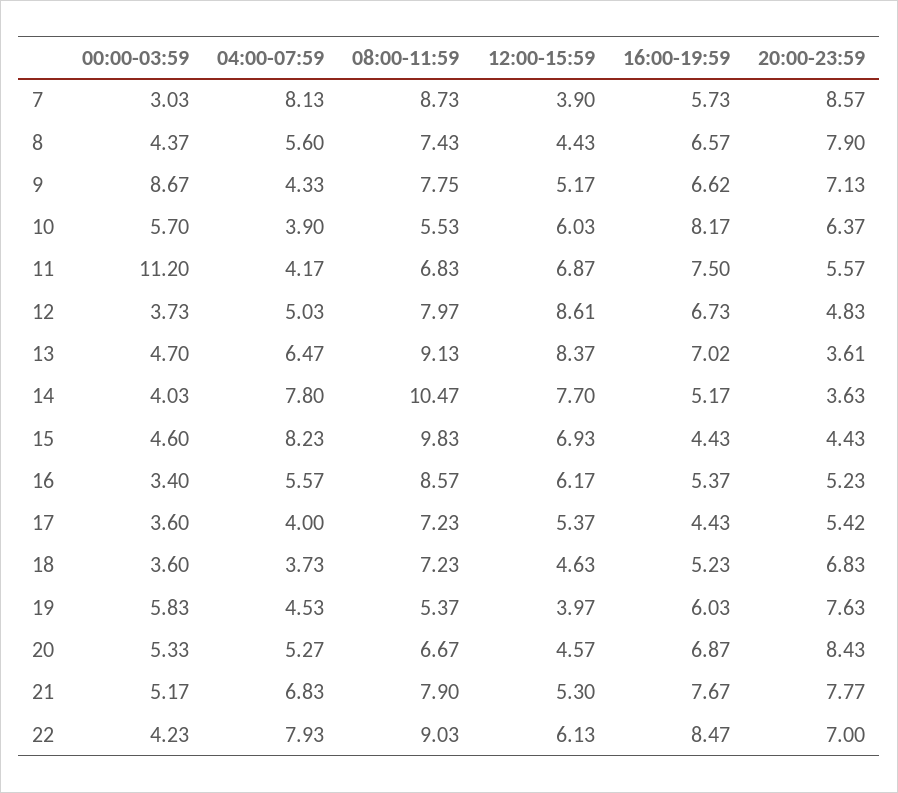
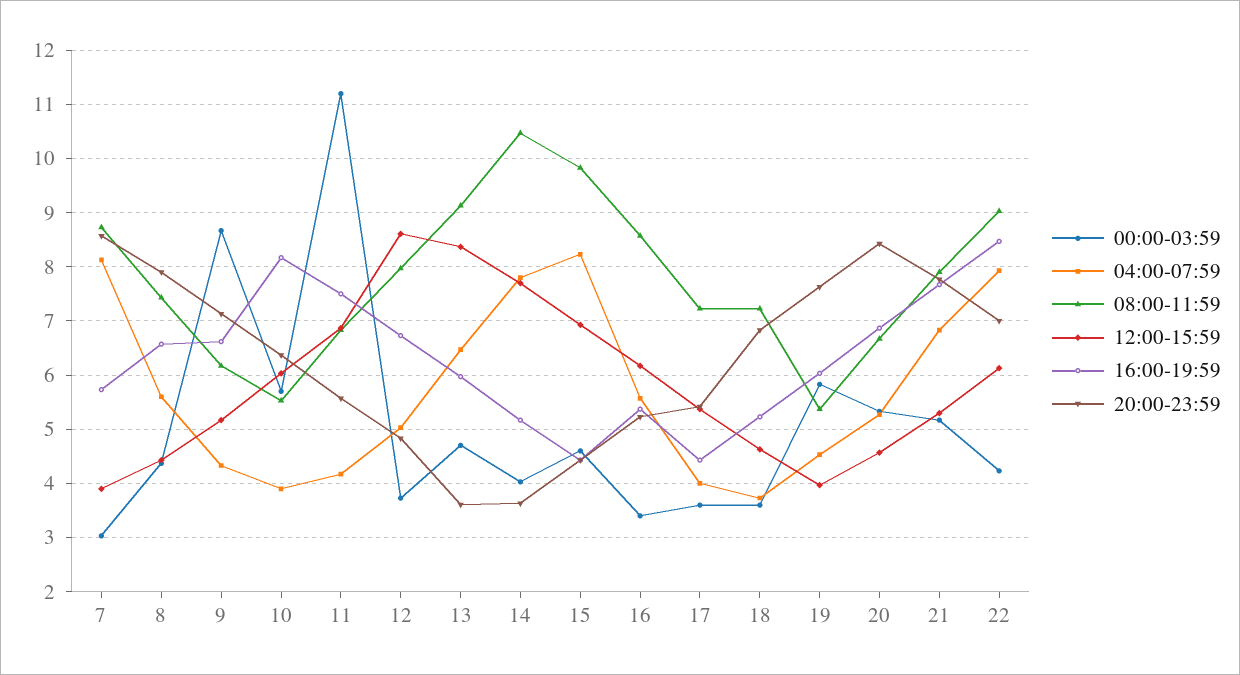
08:00-11:59, 9: 7.75 -> 6.2
16:00-19:59, 13: 7.02 -> 6

